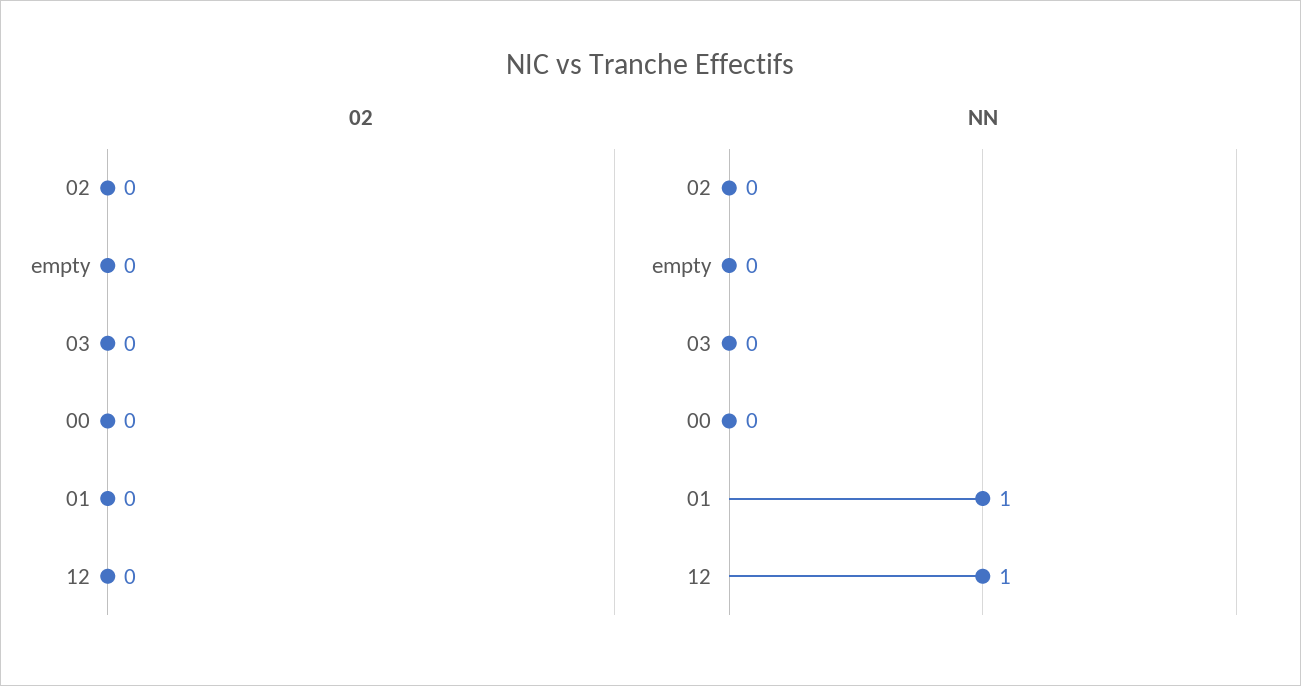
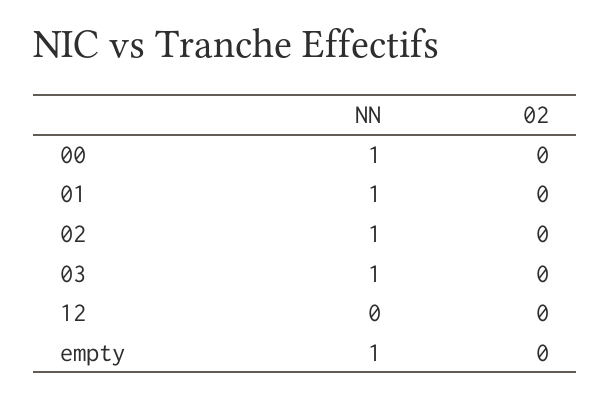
NN, 02: 0 -> 1
NN, empty: 0 -> 1
NN, 03: 0 -> 1
NN, 00: 0 -> 1
NN, 12: 1 -> 0

